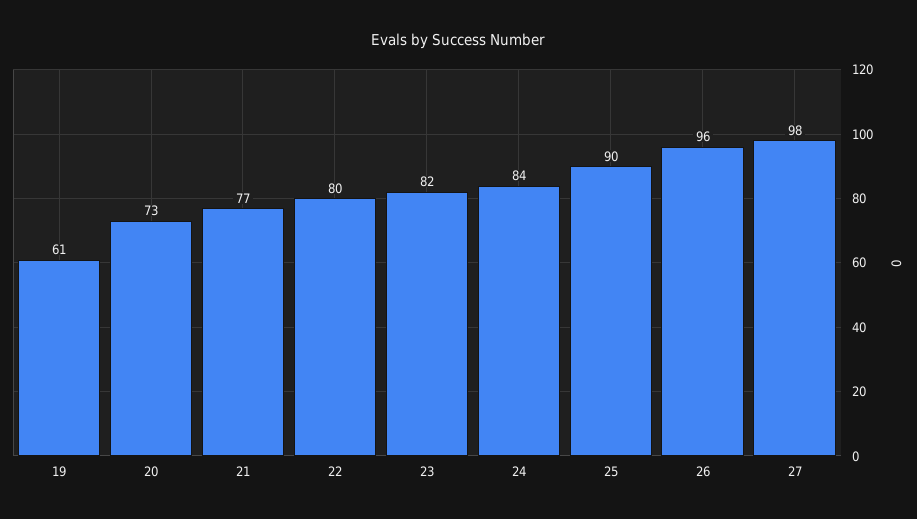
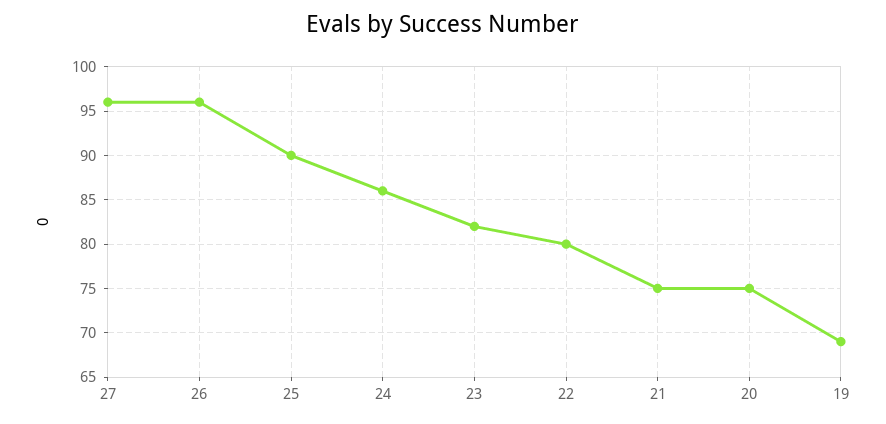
19: 61 -> 69
20: 73 -> 75
21: 77 -> 75
24: 84 -> 86
27: 98 -> 96

